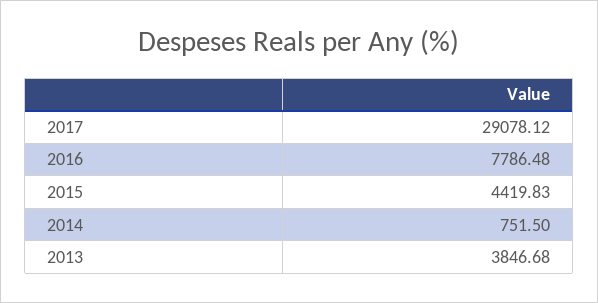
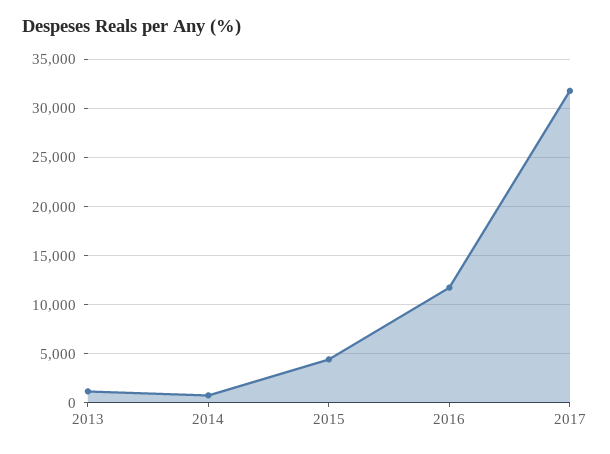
2017: 29078.12 -> 32000
2016: 7786.48 -> 12000
2013: 3846.68 -> 1000

